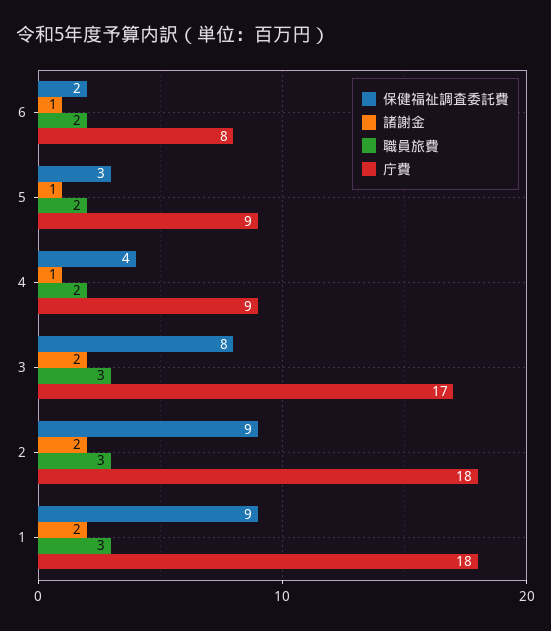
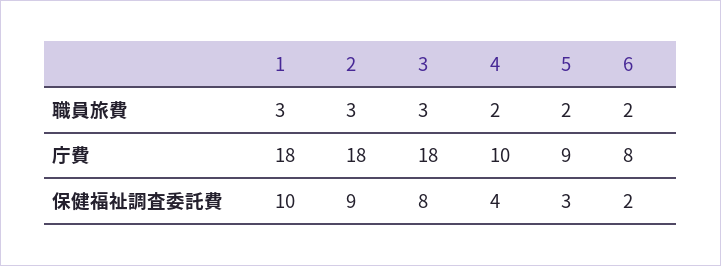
諸謝金, 6: 1 -> none
諸謝金, 5: 1 -> none
諸謝金, 4: 1 -> none
庁費, 4: 9 -> 10
諸謝金, 3: 2 -> none
庁費, 3: 17 -> 18
諸謝金, 2: 2 -> none
保健福祉調査委託費, 1: 9 -> 10
諸謝金, 1: 2 -> none

